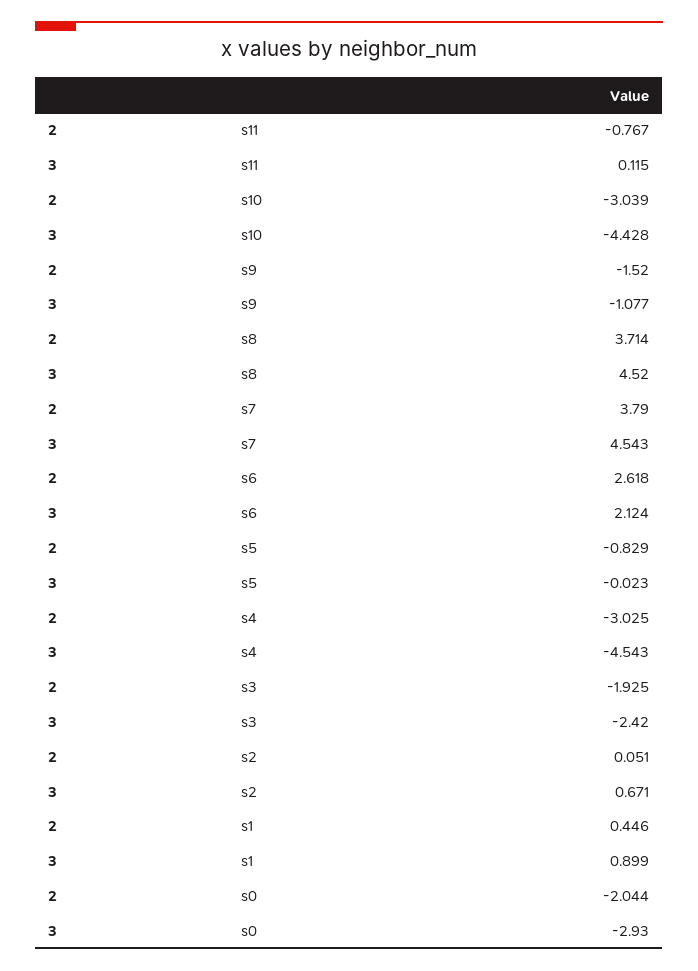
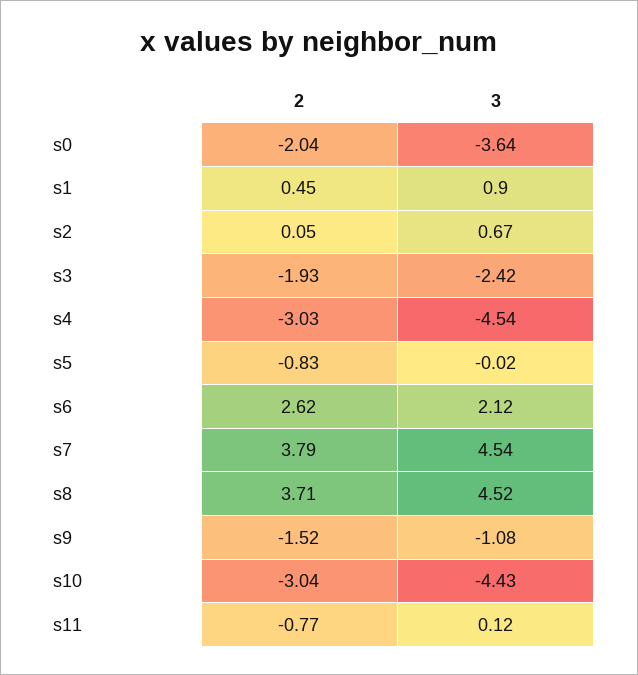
3, s0: -2.93 -> -3.64

